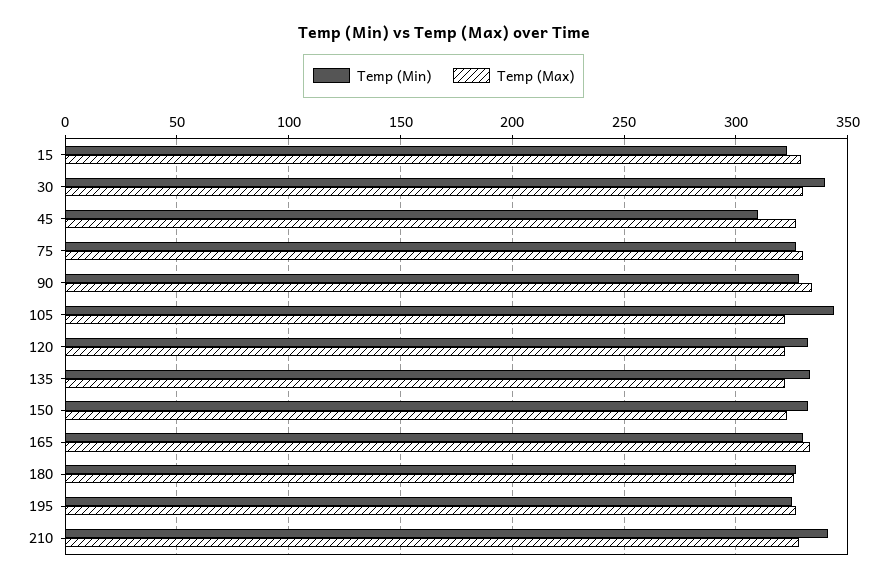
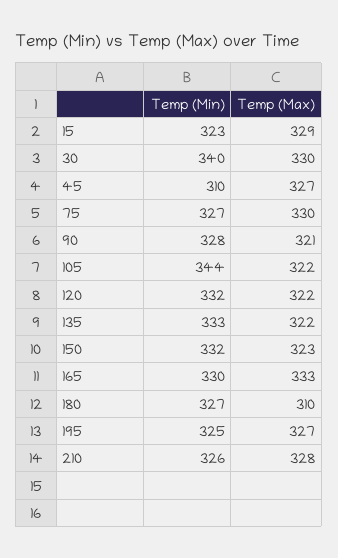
Temp (Max), 90: 335 -> 321
Temp (Max), 180: 325 -> 310
Temp (Min), 210: 340 -> 326

